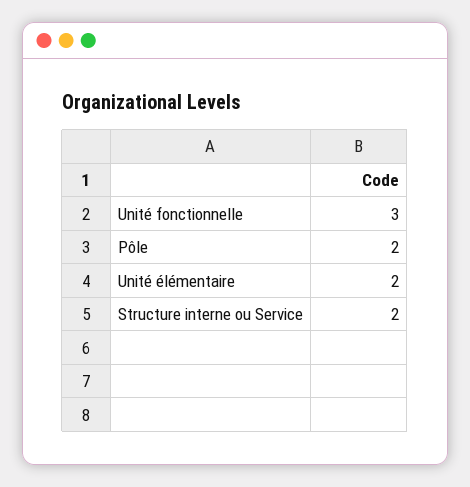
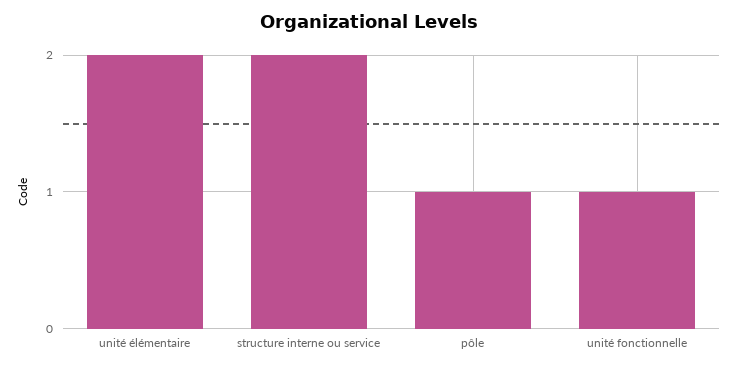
Unité fonctionnelle: 3 -> 1
Pôle: 2 -> 1

